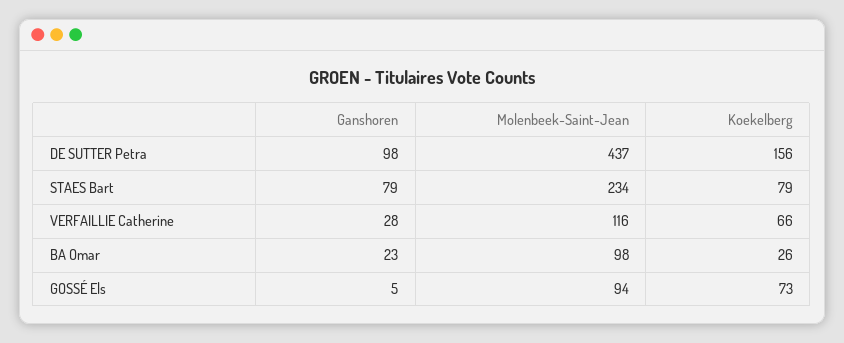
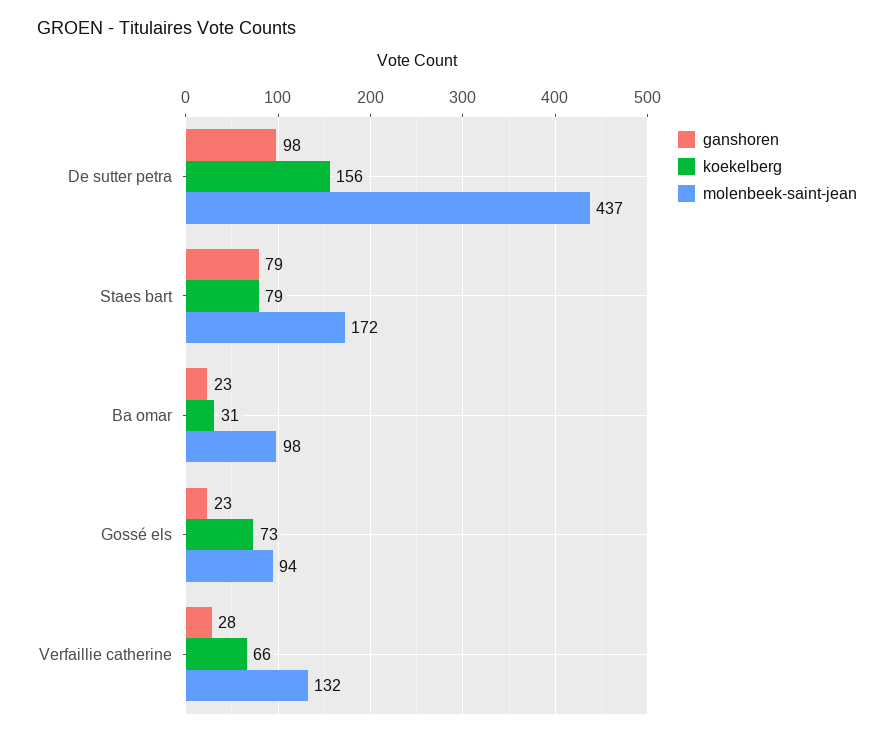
Molenbeek-Saint-Jean, STAES Bart: 234 -> 172
Molenbeek-Saint-Jean, VERFAILLIE Catherine: 116 -> 132
Koekelberg, BA Omar: 26 -> 31
Ganshoren, GOSSÉ Els: 5 -> 23

